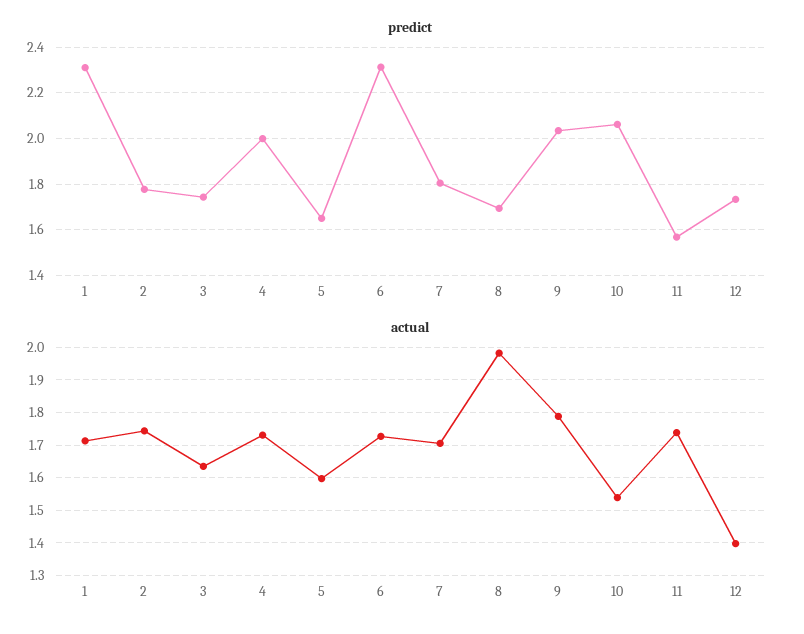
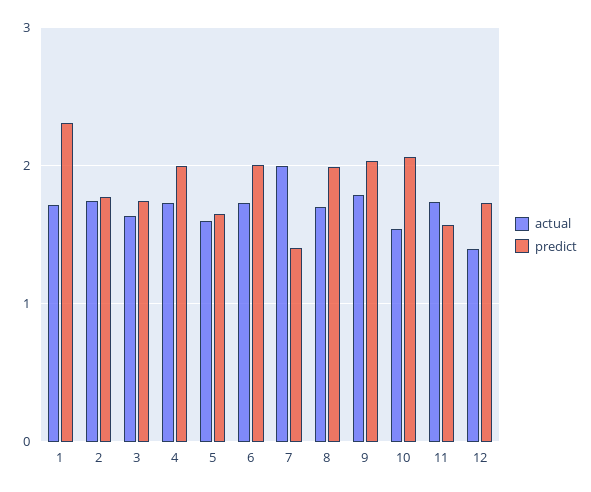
predict, 6: 2.3 -> 2
predict, 7: 1.8 -> 1.4
predict, 8: 1.7 -> 2
actual, 7: 1.7 -> 2
actual, 8: 1.98 -> 1.7

